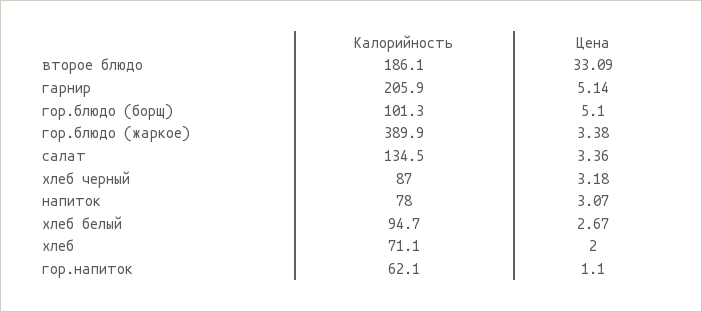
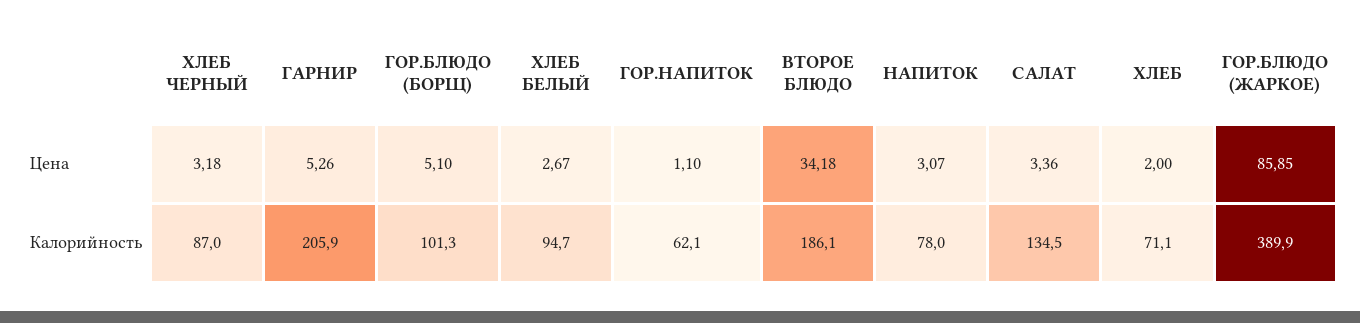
Цена, второе блюдо: 33.09 -> 34.18
Цена, гарнир: 5.14 -> 5.26
Цена, гор.блюдо (жаркое): 3.38 -> 85.85

